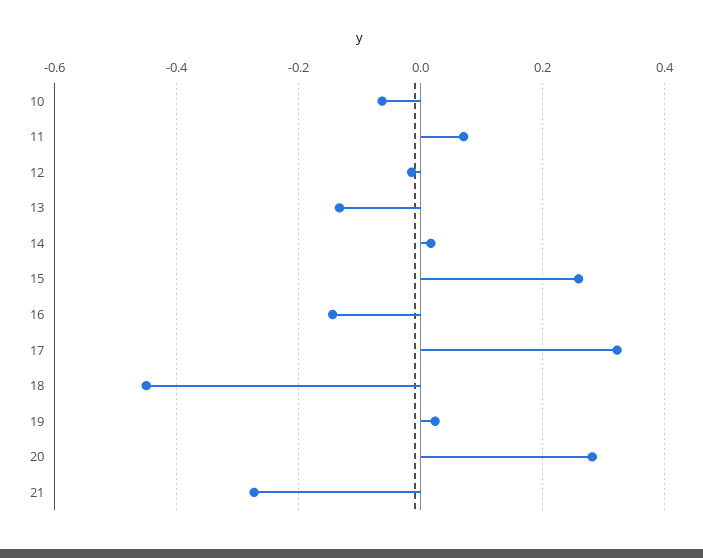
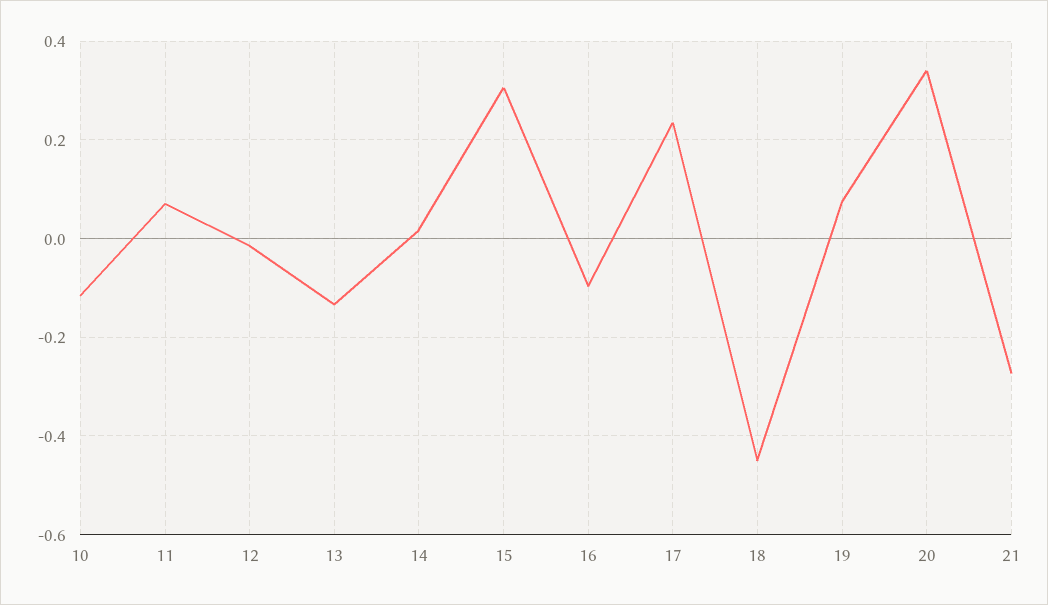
10: -0.06 -> -0.12
15: 0.26 -> 0.3
16: -0.14 -> -0.1
17: 0.32 -> 0.24
19: 0.02 -> 0.08
20: 0.28 -> 0.34

